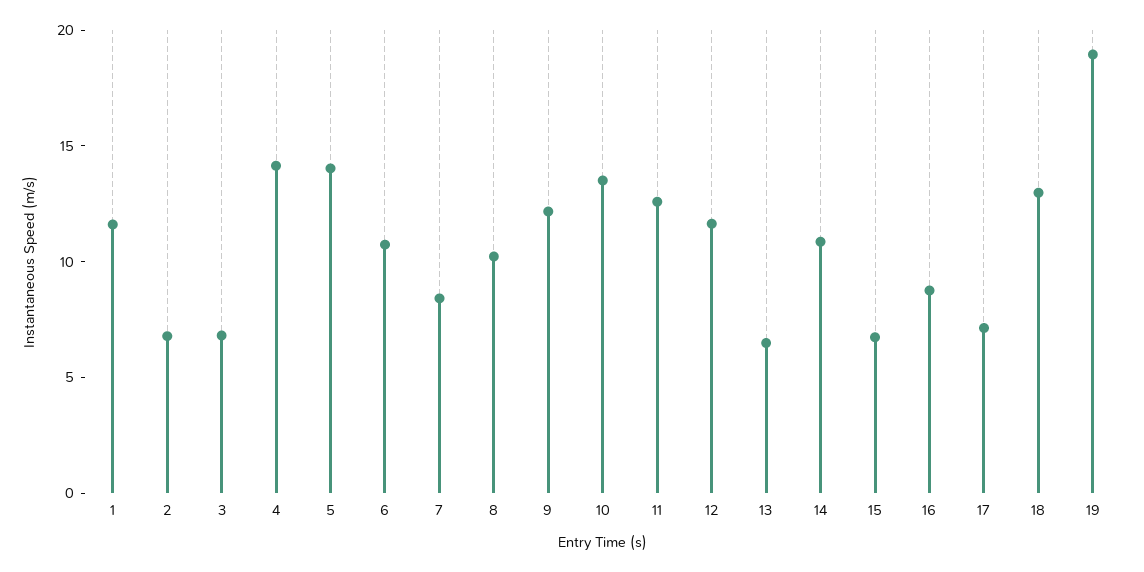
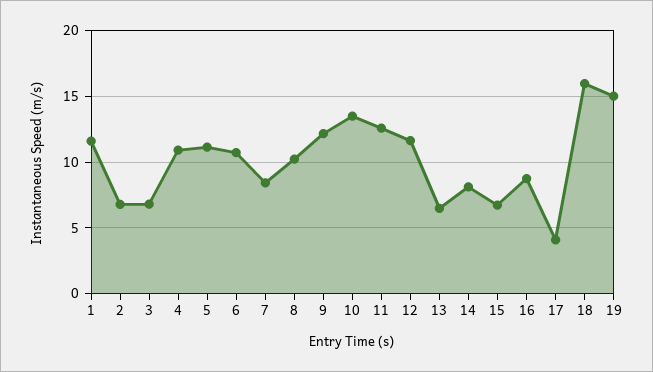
4: 14 -> 11
5: 14 -> 11
14: 11 -> 8
17: 7 -> 4
18: 13 -> 16
19: 19 -> 15

